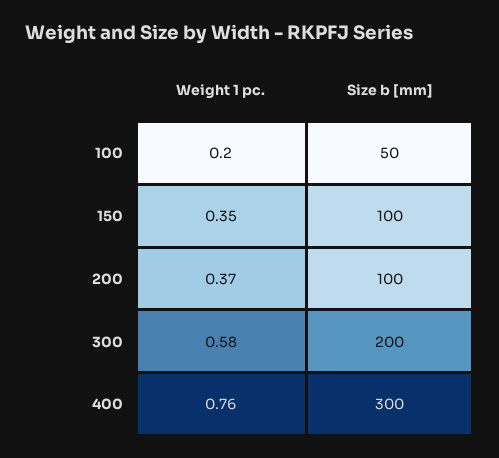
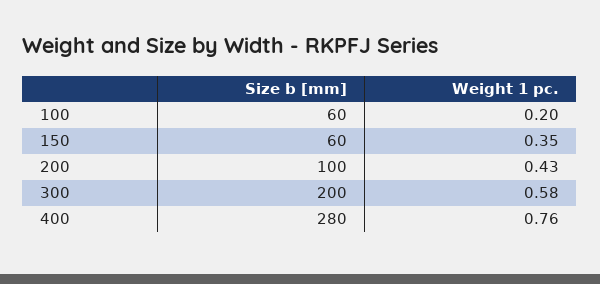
Size b [mm], 100: 50 -> 60
Size b [mm], 150: 100 -> 60
Weight 1 pc., 200: 0.37 -> 0.43
Size b [mm], 400: 300 -> 280

